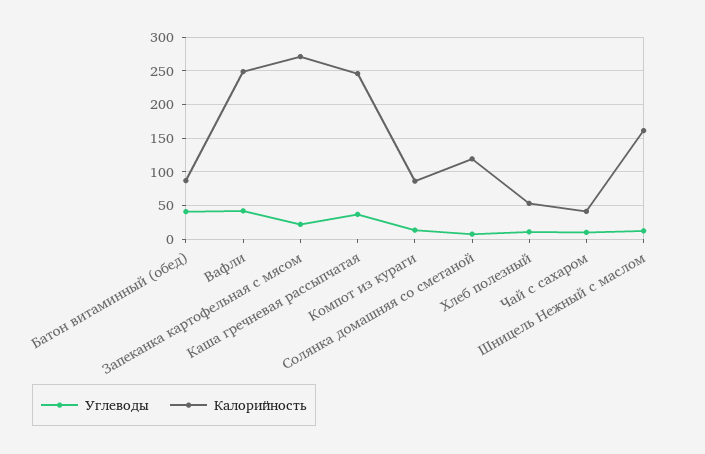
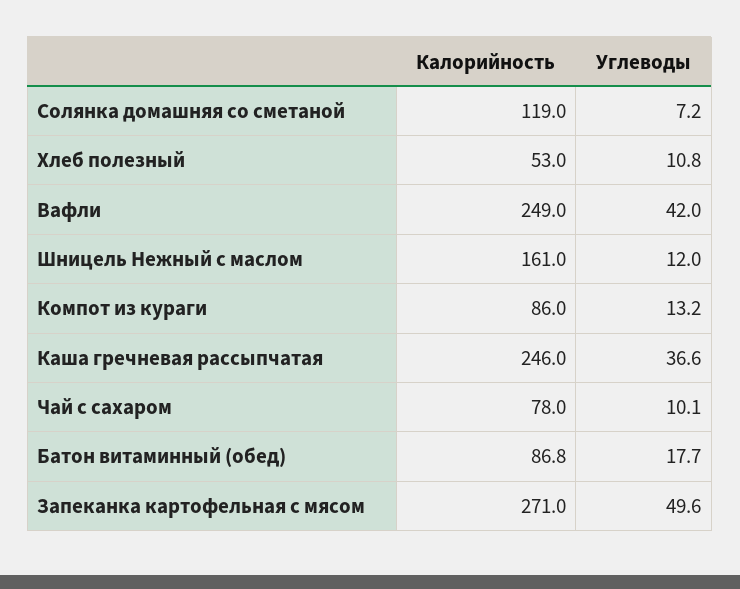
Углеводы, Батон витаминный (обед): 40 -> 17.7
Углеводы, Запеканка картофельная с мясом: 20 -> 49.6
Калорийность, Чай с сахаром: 40 -> 78

